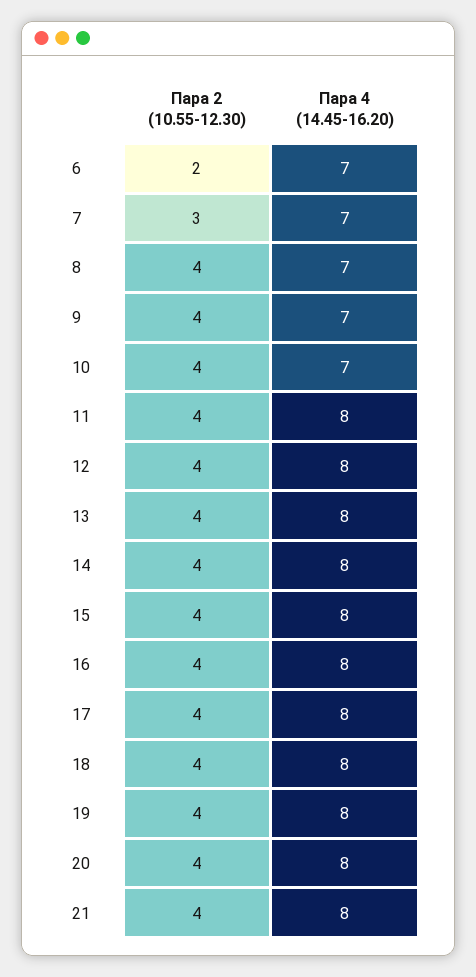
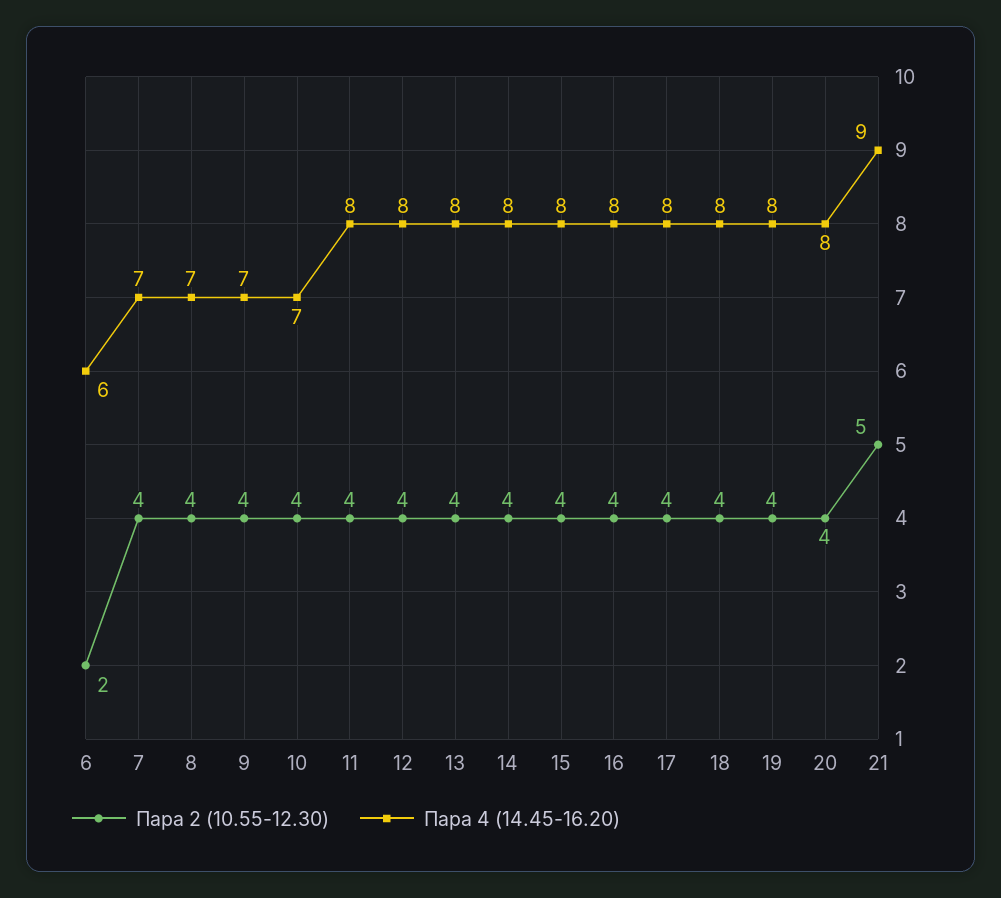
Пара 4 (14.45-16.20), 6: 7 -> 6
Пара 2 (10.55-12.30), 7: 3 -> 4
Пара 2 (10.55-12.30), 21: 4 -> 5
Пара 4 (14.45-16.20), 21: 8 -> 9

